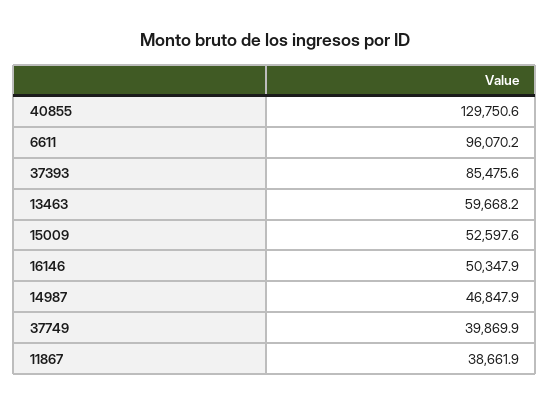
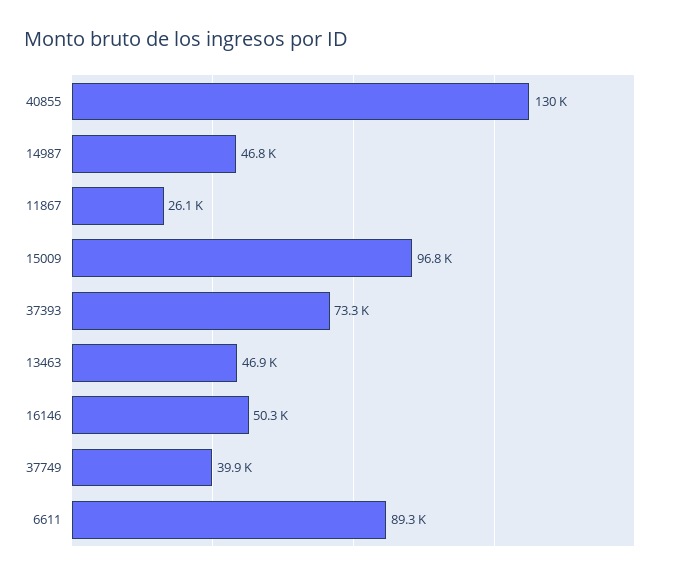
6611: 96070.2 -> 89300
37393: 85475.6 -> 73300
13463: 59668.2 -> 46900
15009: 52597.6 -> 96800
11867: 38661.9 -> 26100

